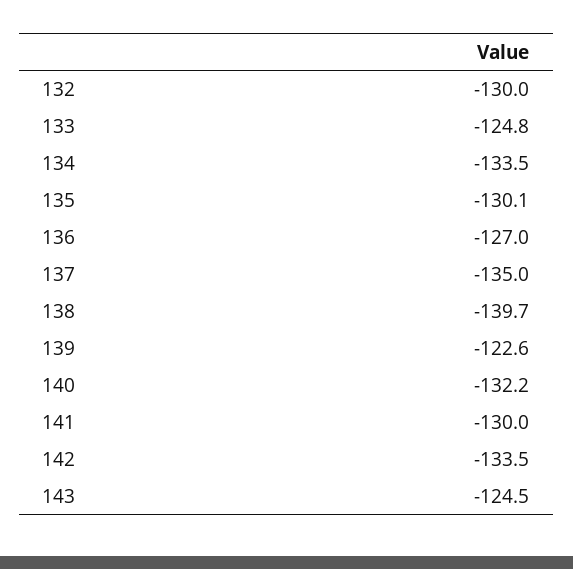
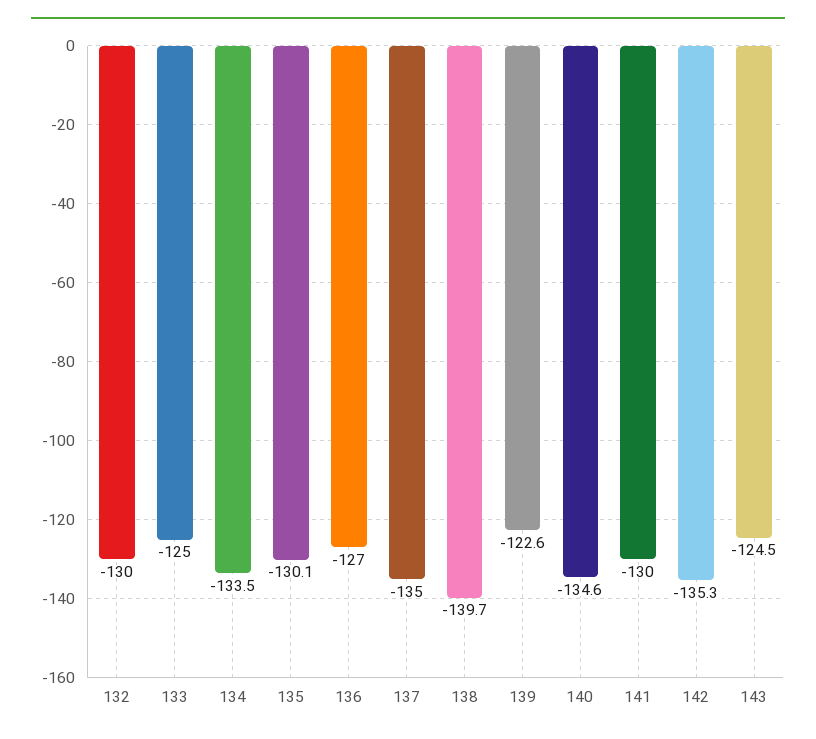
133: -124.8 -> -125
140: -132.2 -> -134.6
142: -133.5 -> -135.3

